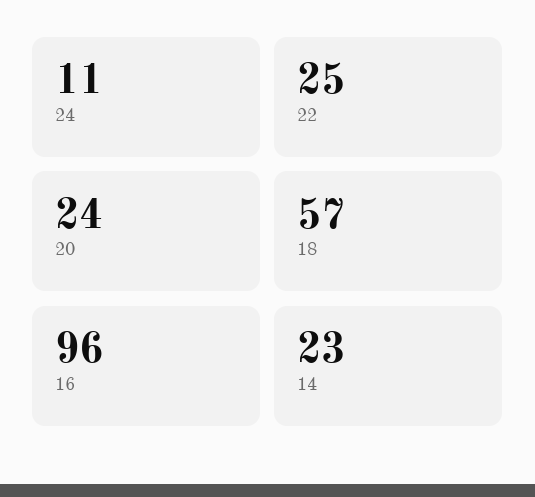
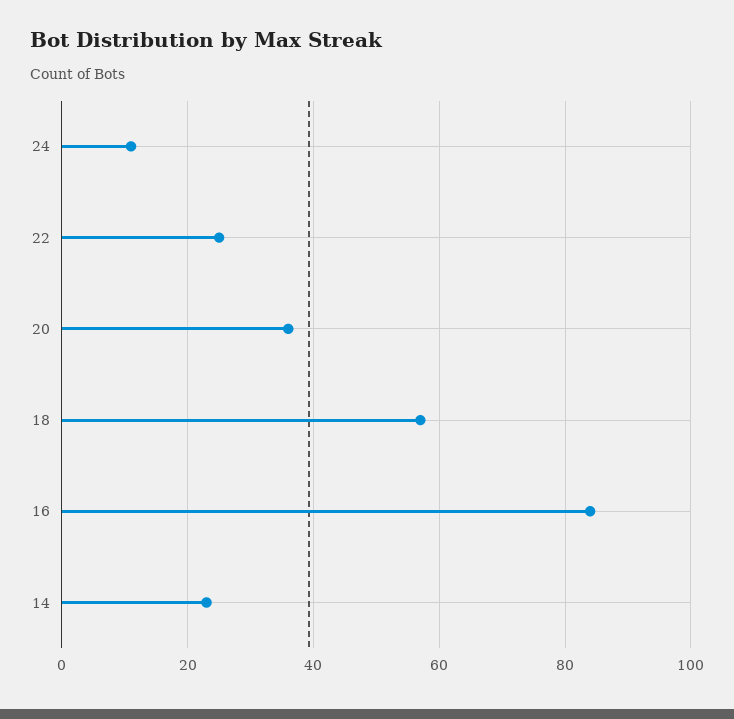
20: 24 -> 35
16: 96 -> 85

